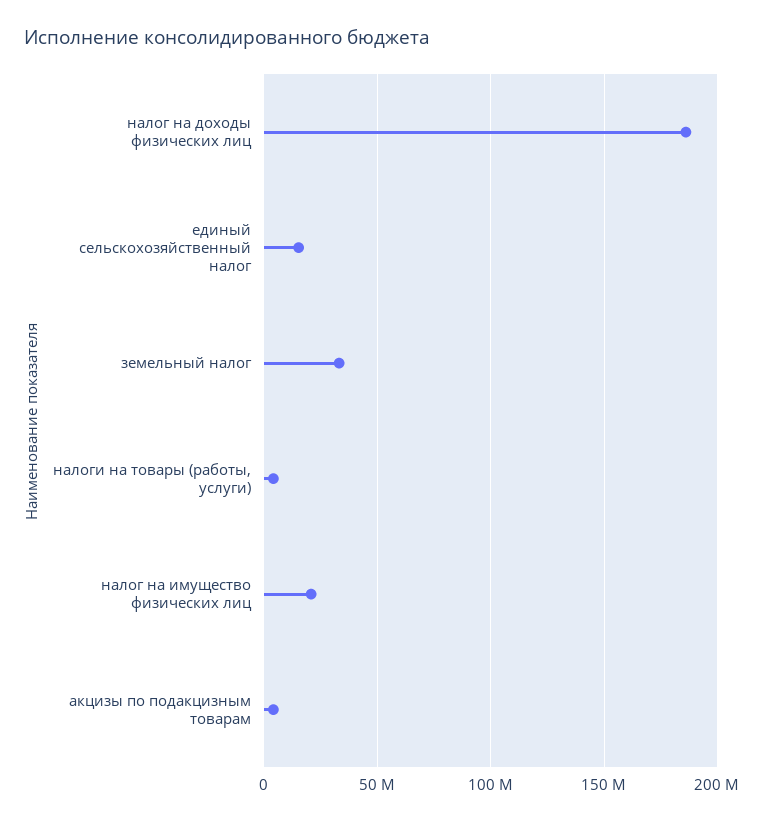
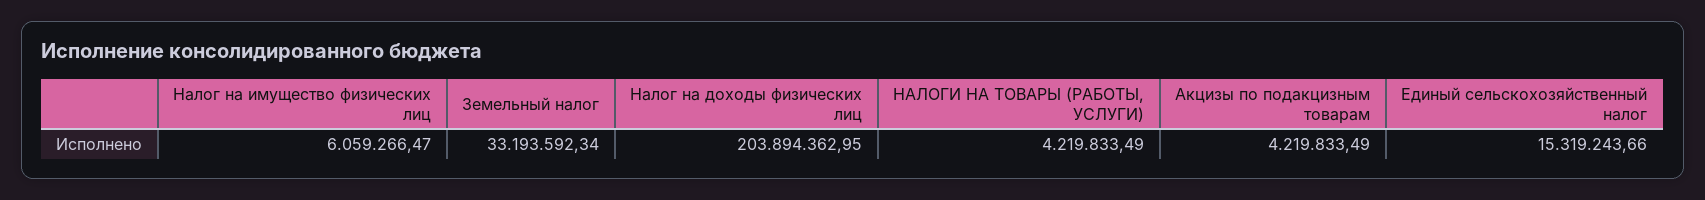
налог на доходы физических лиц: 185000000 -> 203894362.95
налог на имущество физических лиц: 20000000 -> 6059266.47

